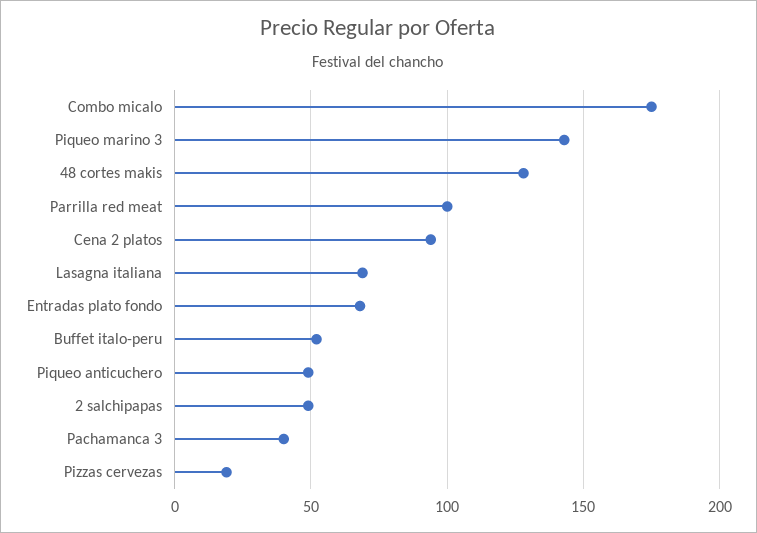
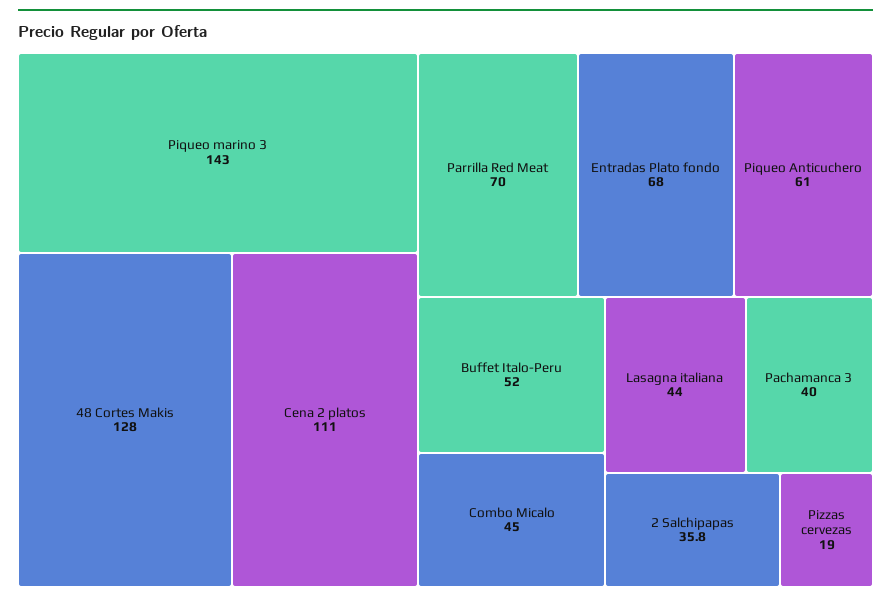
Combo micalo: 175 -> 45
Parrilla red meat: 100 -> 70
Cena 2 platos: 95 -> 111
Lasagna italiana: 70 -> 44
Piqueo anticuchero: 50 -> 61
2 salchipapas: 50 -> 35.8

